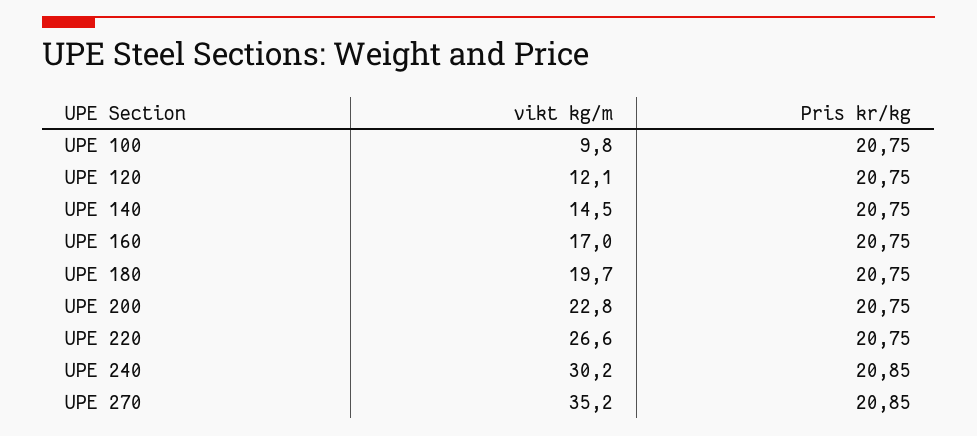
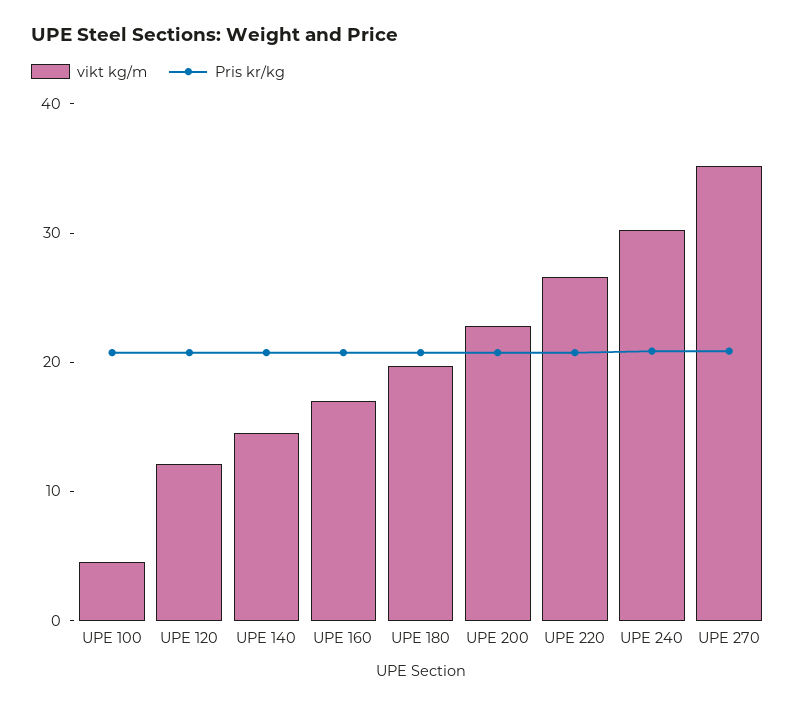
vikt kg/m, UPE 100: 9.8 -> 4

